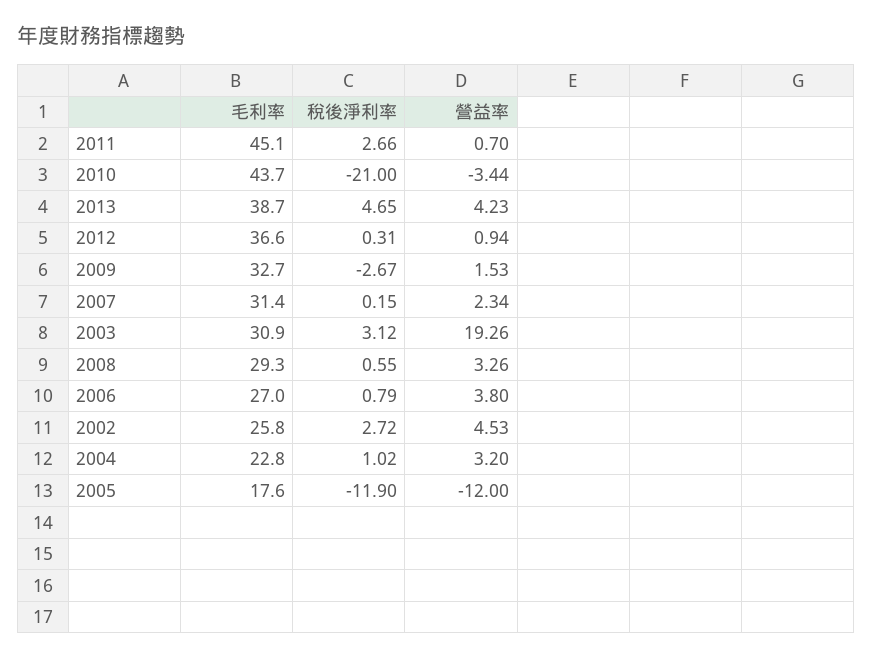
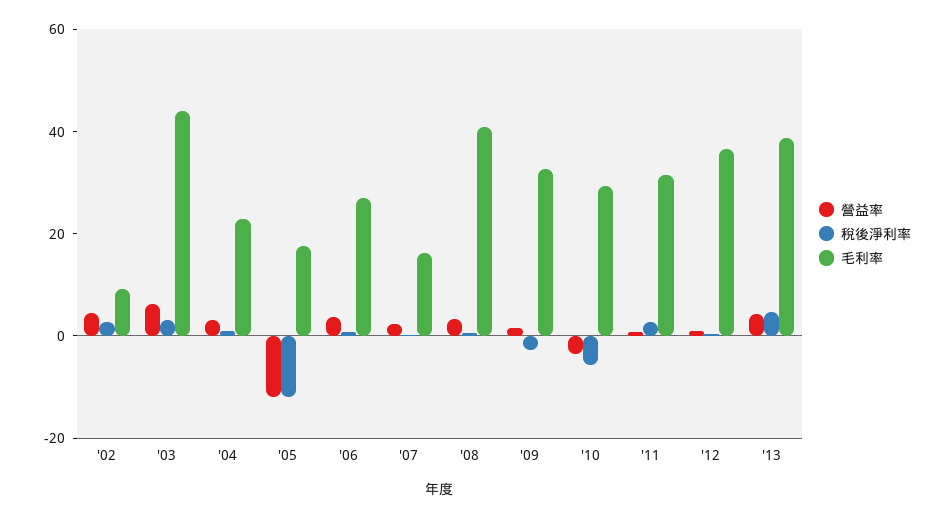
毛利率, 2011: 45.1 -> 30
毛利率, 2010: 43.7 -> 30
稅後淨利率, 2010: -21 -> -5
毛利率, 2007: 31.4 -> 15
毛利率, 2003: 30.9 -> 45
營益率, 2003: 19.26 -> 5
毛利率, 2008: 29.3 -> 40
毛利率, 2002: 25.8 -> 10

